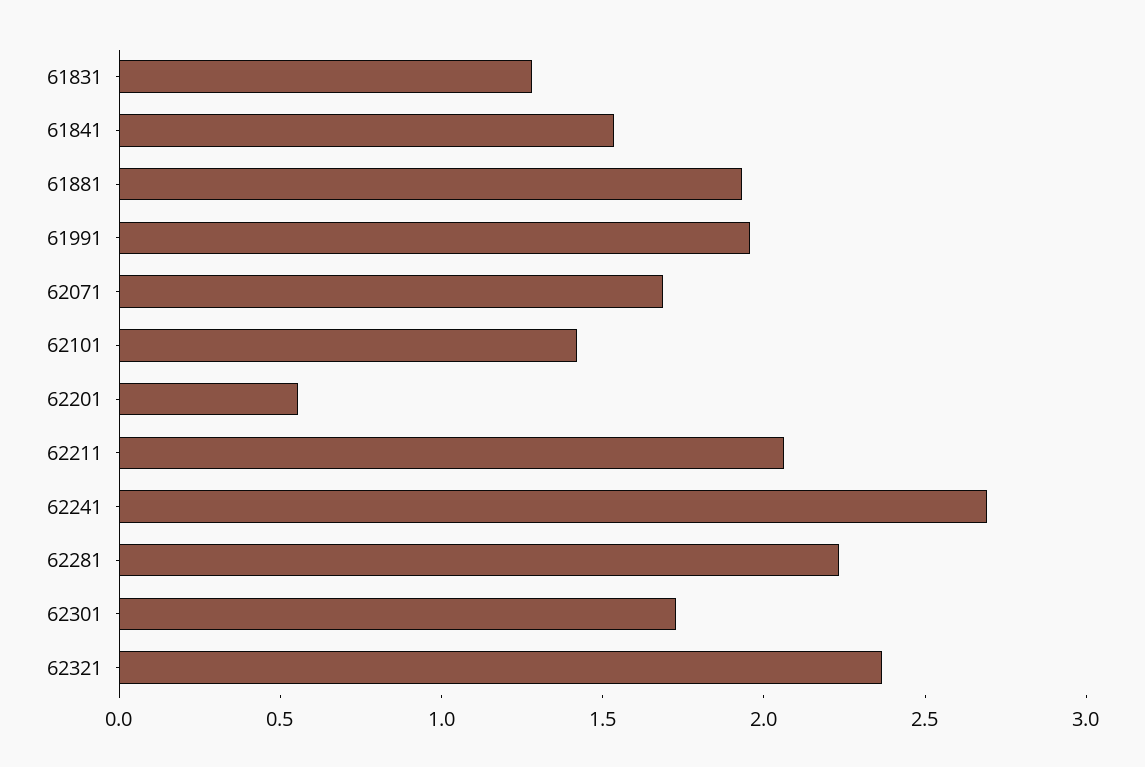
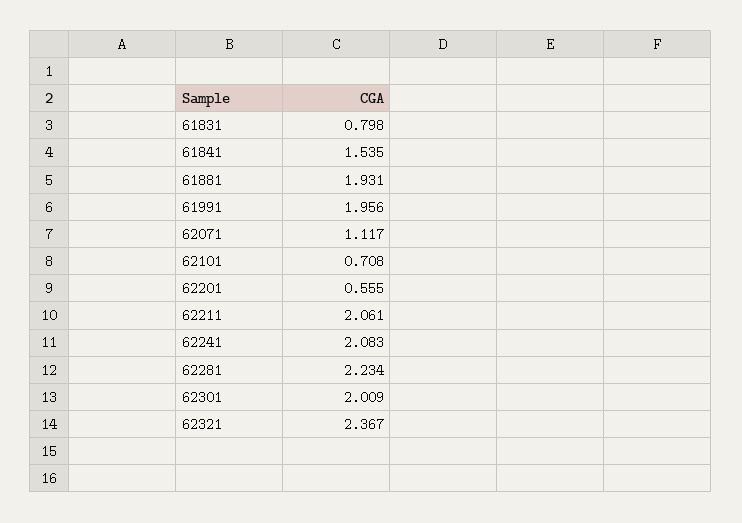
61831: 1.3 -> 0.798
62071: 1.7 -> 1.117
62101: 1.4 -> 0.708
62241: 2.7 -> 2.083
62301: 1.7 -> 2.009

